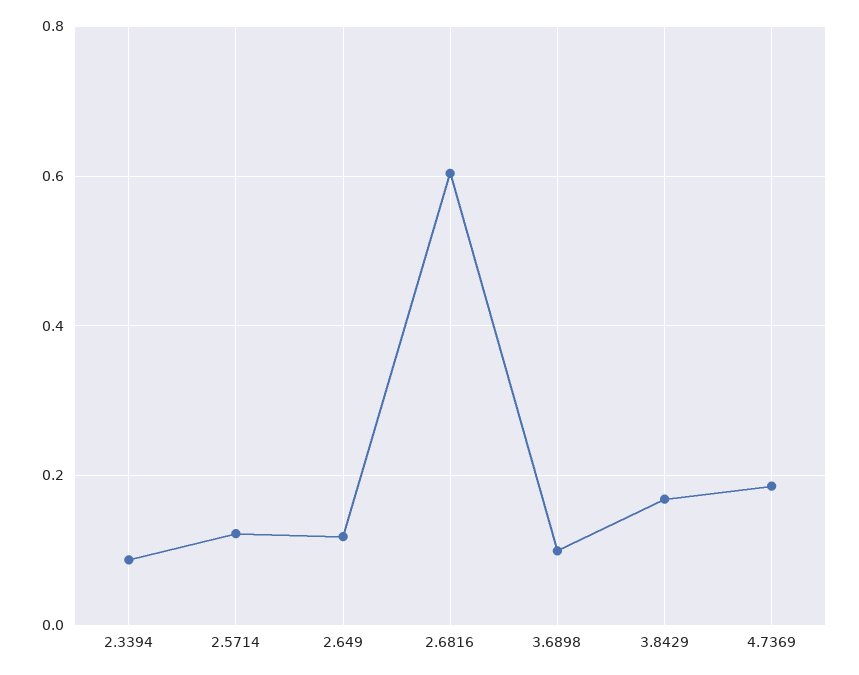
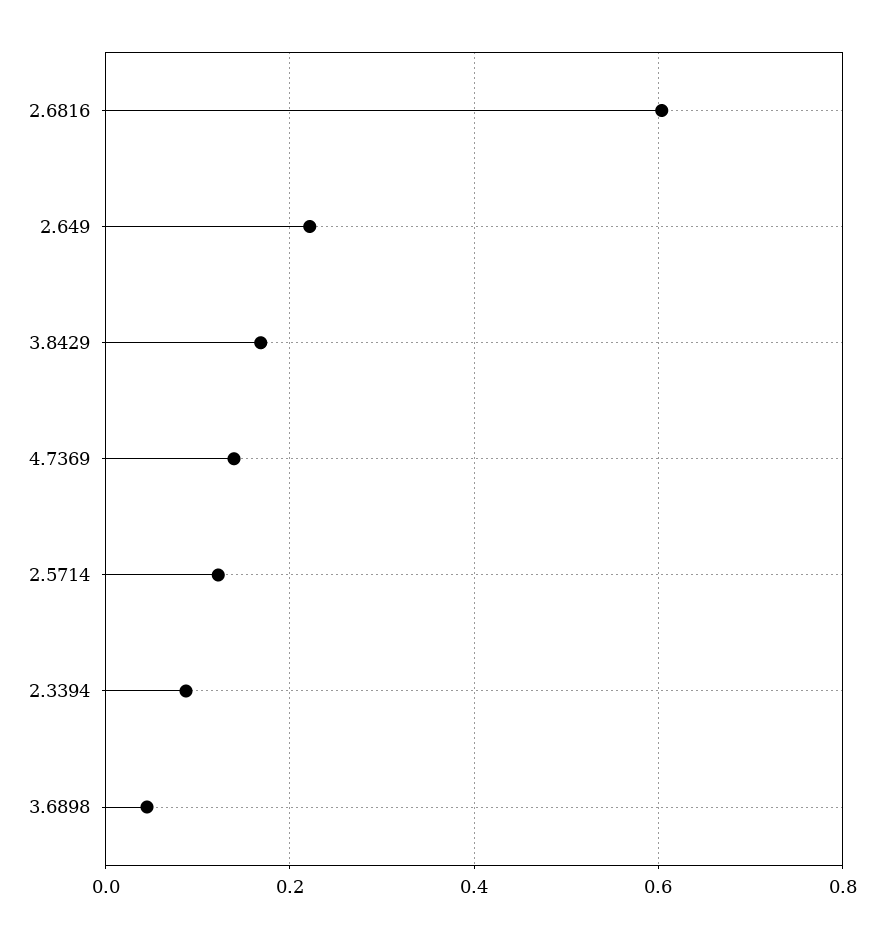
2.649: 0.12 -> 0.22
3.6898: 0.1 -> 0.04
4.7369: 0.18 -> 0.14

